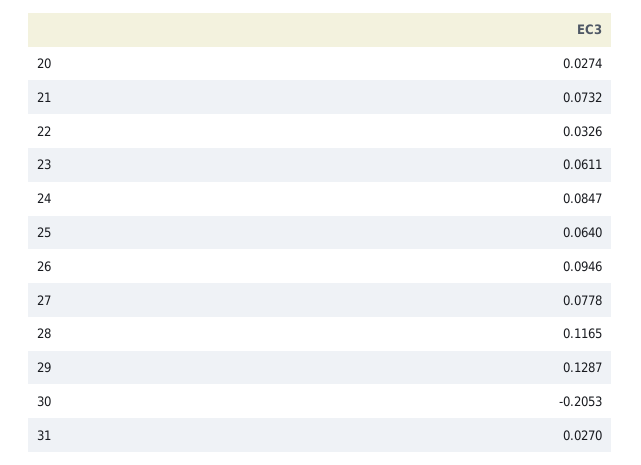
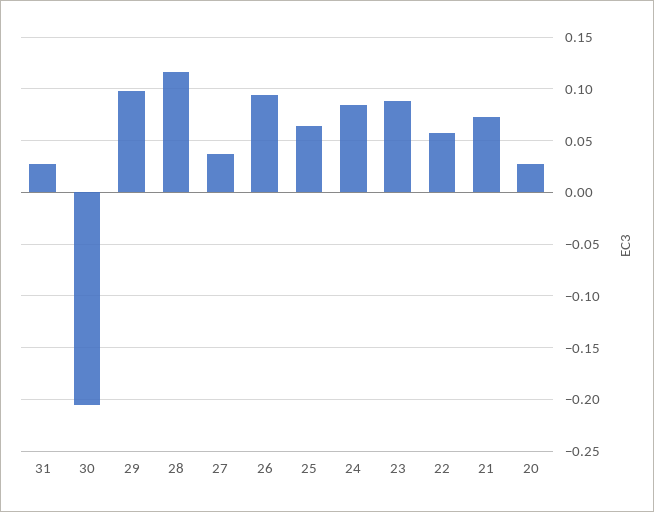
22: 0.0326 -> 0.06
23: 0.0611 -> 0.09
27: 0.0778 -> 0.04
29: 0.1287 -> 0.1

